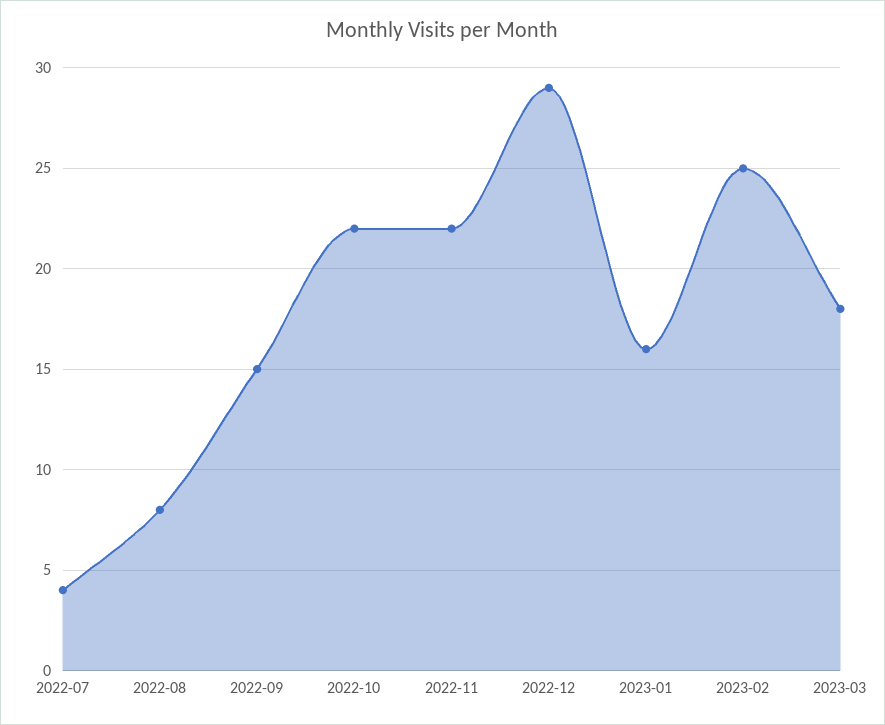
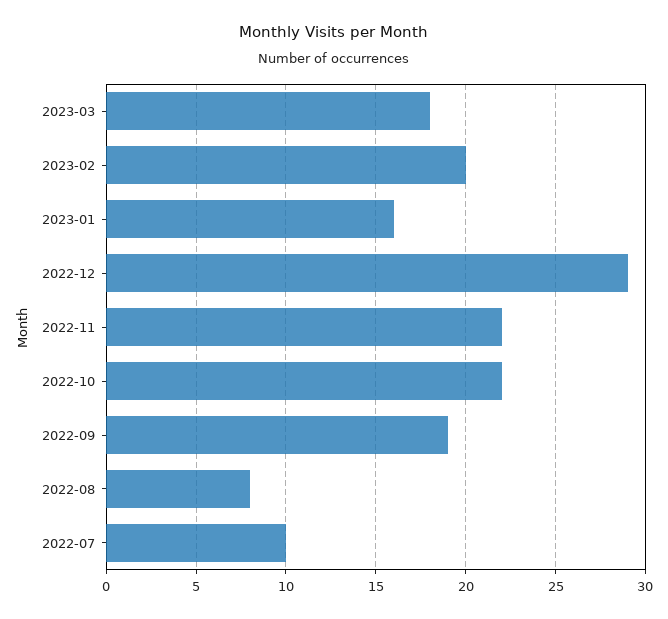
2022-07: 4 -> 10
2022-09: 15 -> 19
2023-02: 25 -> 20

